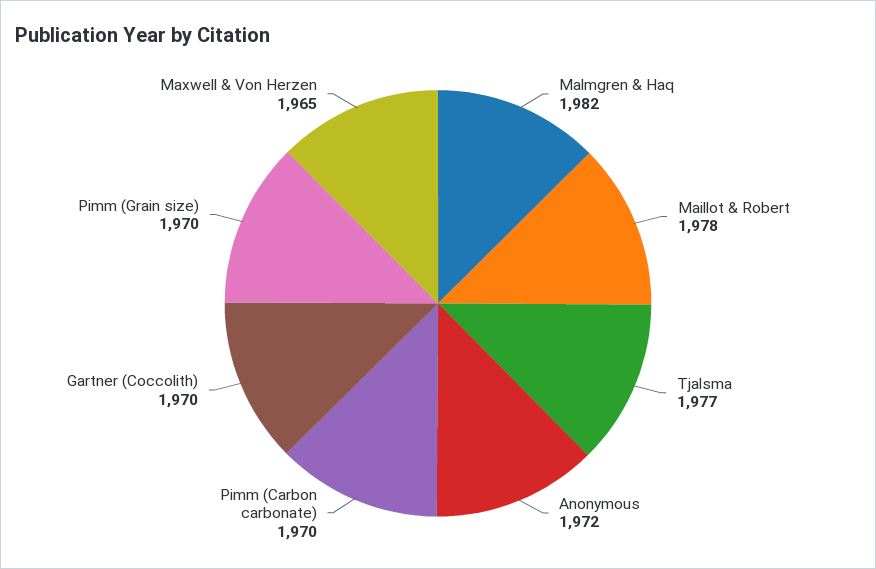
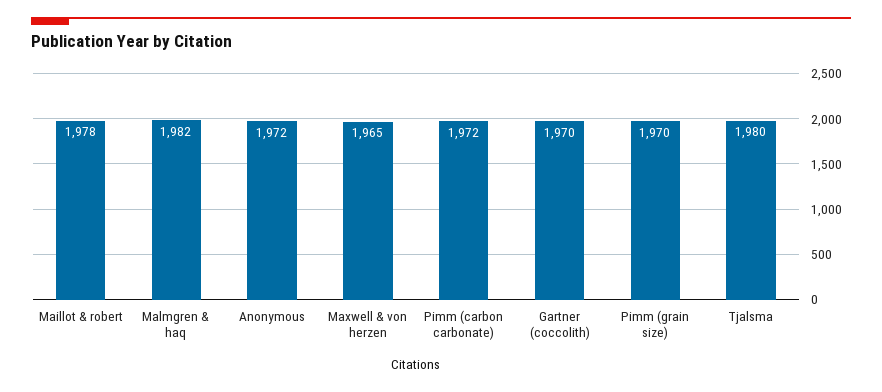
Tjalsma: 1977 -> 1980
Pimm (Carbon carbonate): 1970 -> 1972

